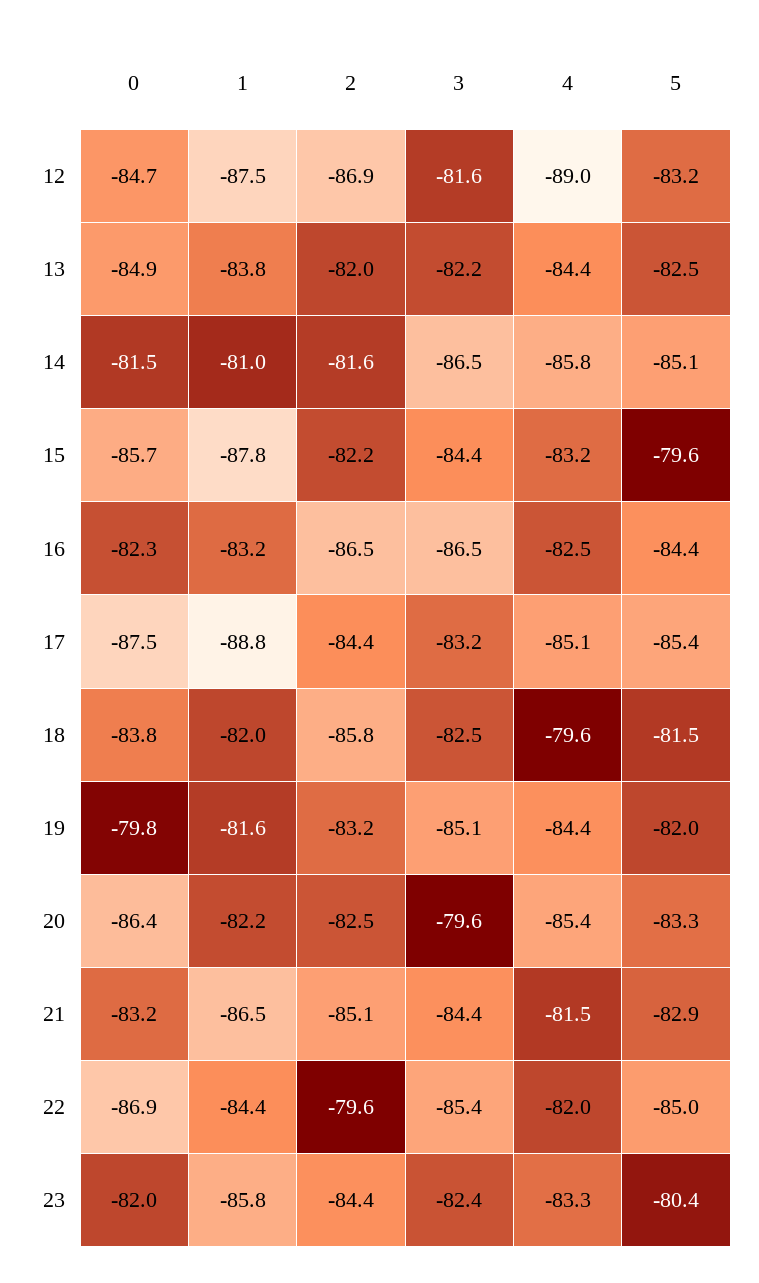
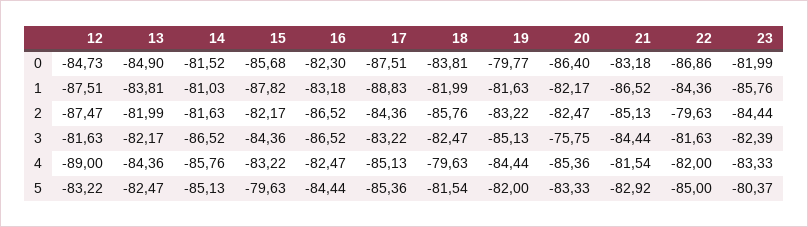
2, 12: -86.9 -> -87.47
3, 20: -79.6 -> -75.75
3, 22: -85.4 -> -81.63

